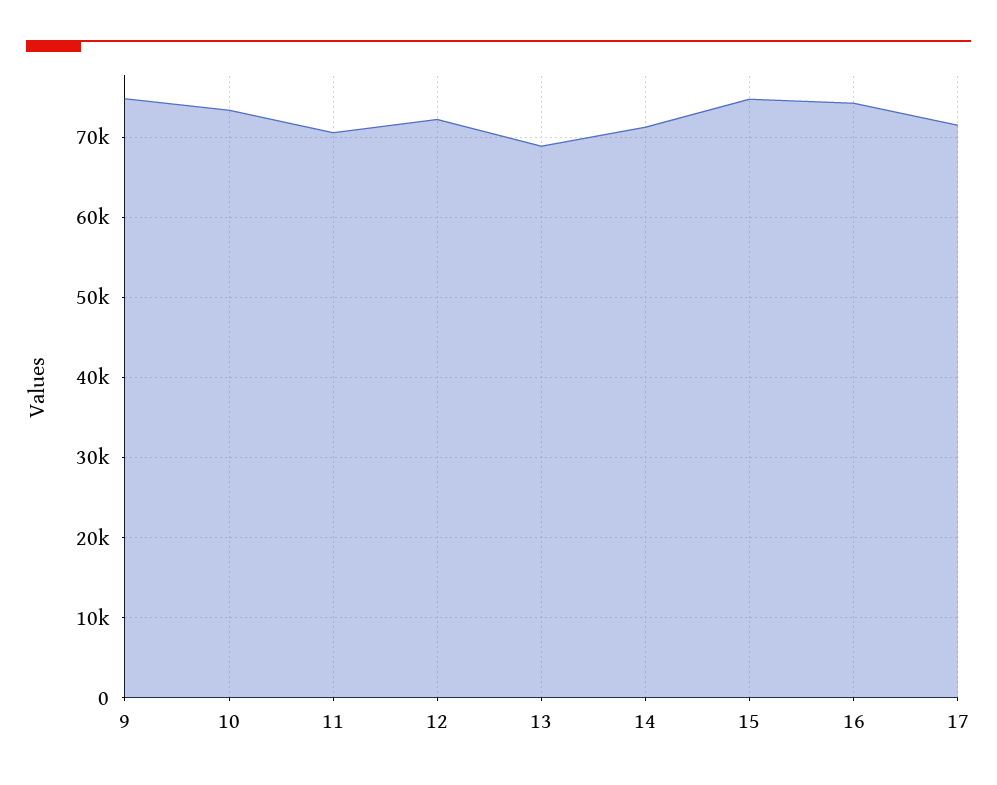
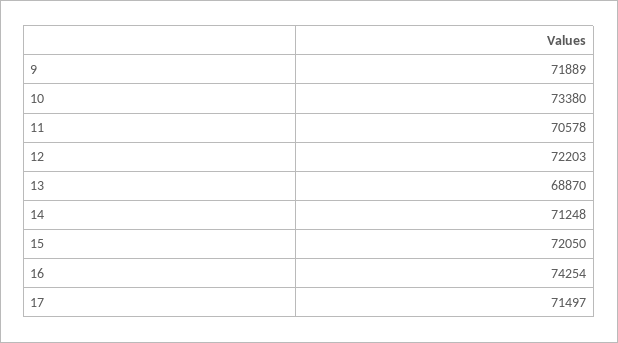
9: 75000 -> 71889
15: 75000 -> 72050

